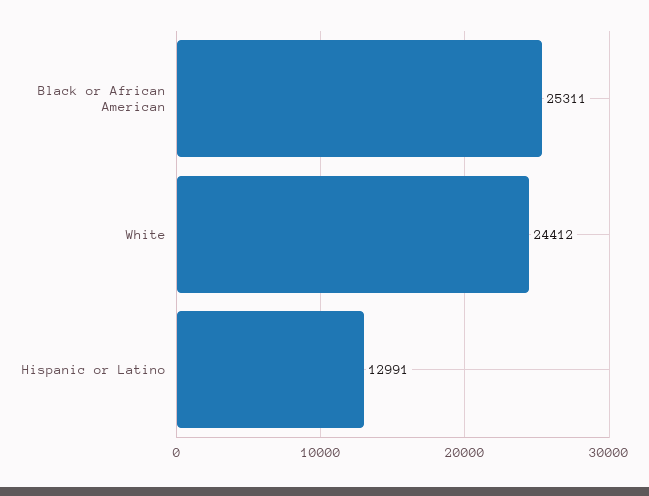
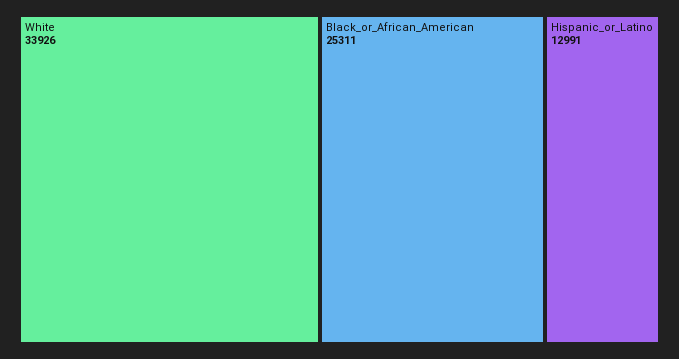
White: 24412 -> 33926

